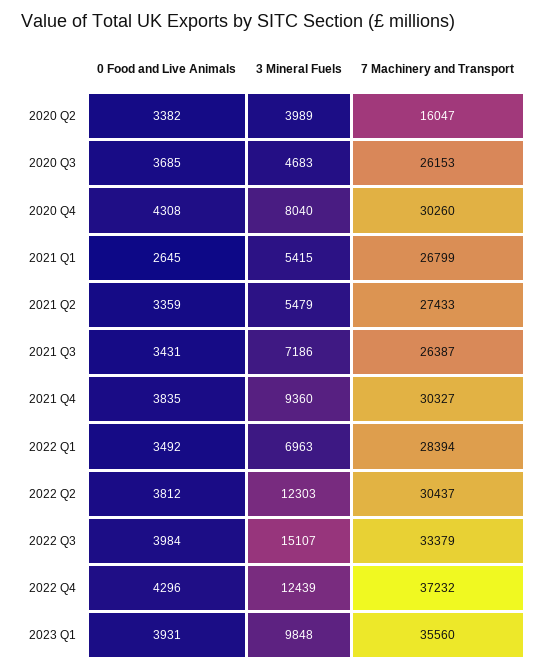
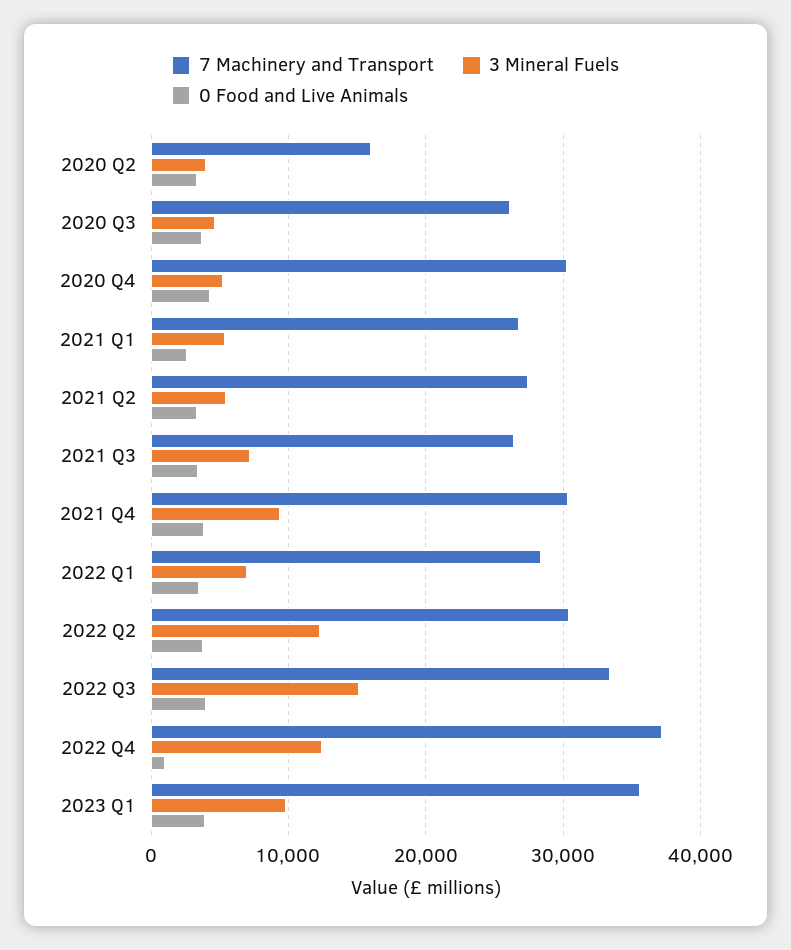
3 Mineral Fuels, 2020 Q4: 8040 -> 5000
0 Food and Live Animals, 2022 Q4: 4296 -> 1000

